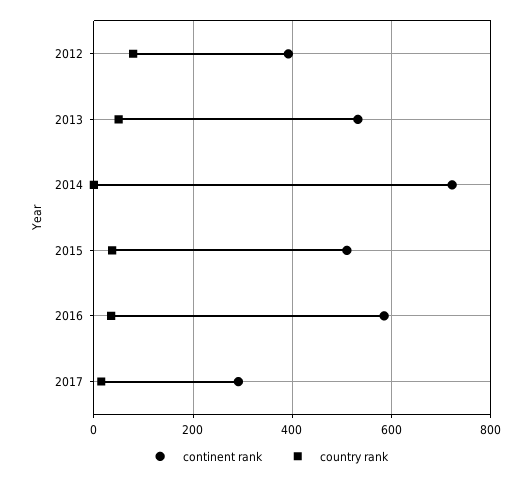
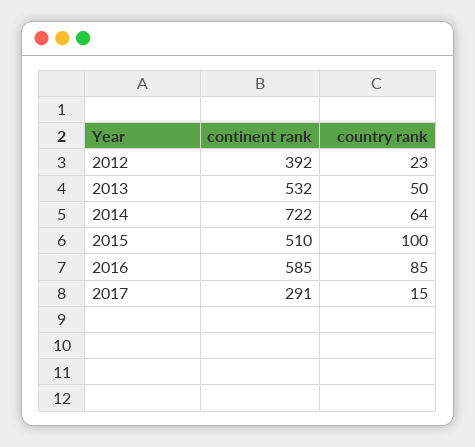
country rank, 2012: 80 -> 23
country rank, 2014: 0 -> 64
country rank, 2015: 40 -> 100
country rank, 2016: 40 -> 85

